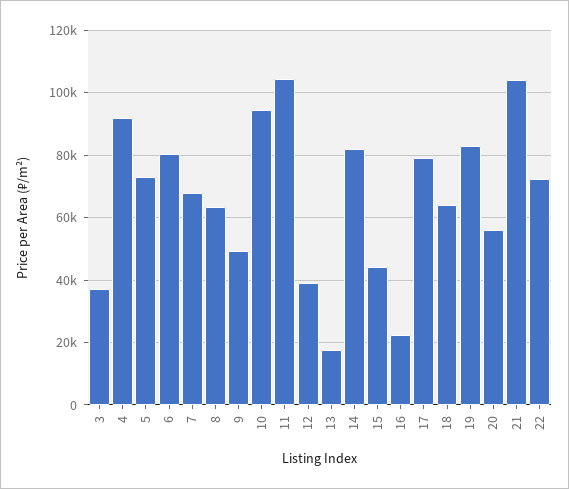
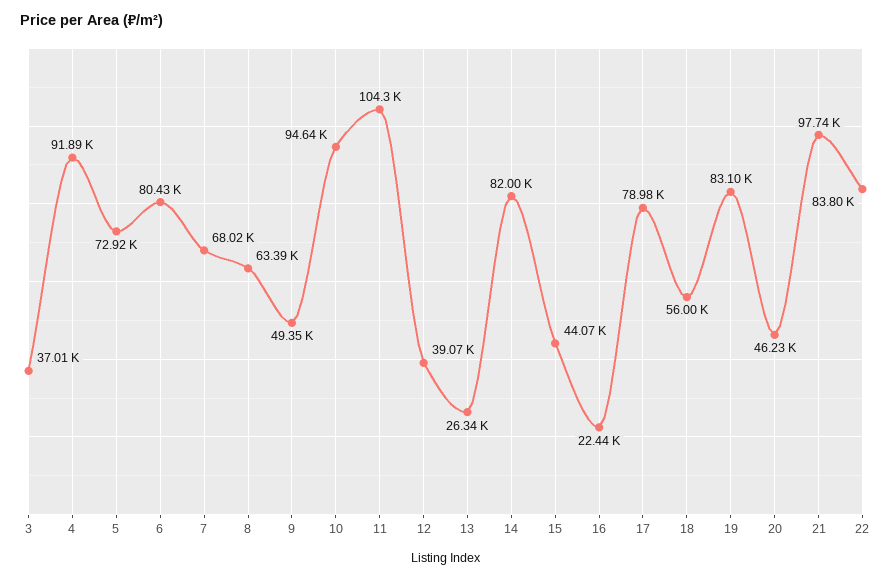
13: 18000 -> 26340
18: 64000 -> 56000
20: 56000 -> 46230
21: 104000 -> 97740
22: 72000 -> 83800

